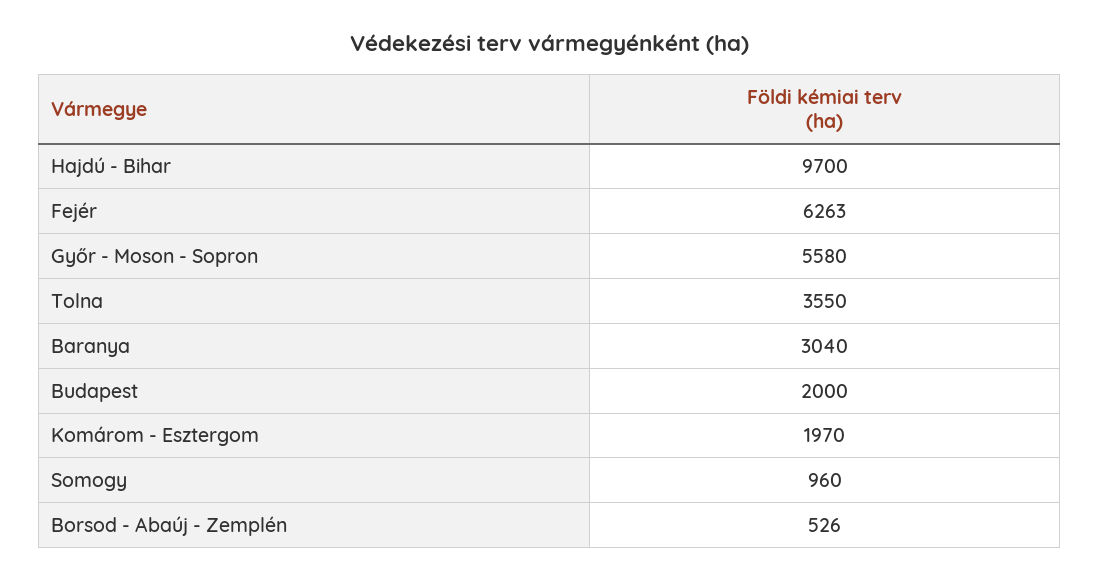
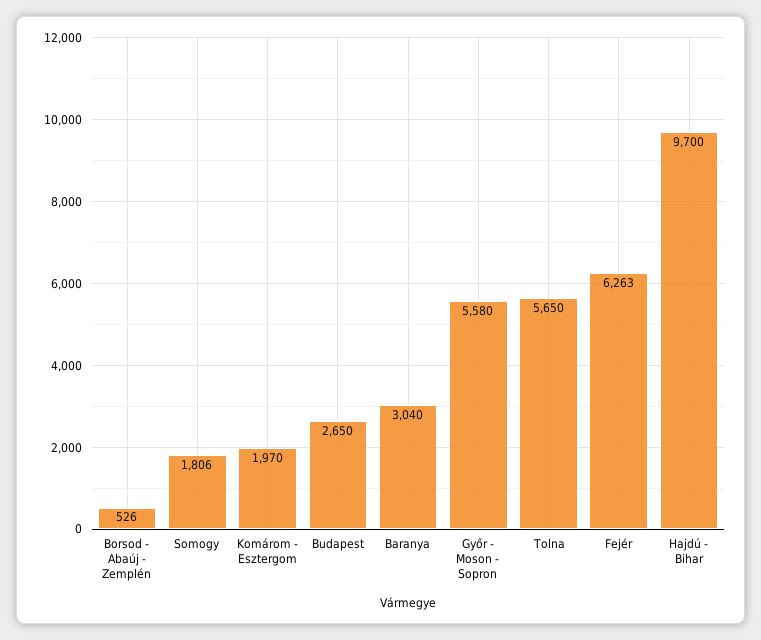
Tolna: 3550 -> 5650
Budapest: 2000 -> 2650
Somogy: 960 -> 1806

